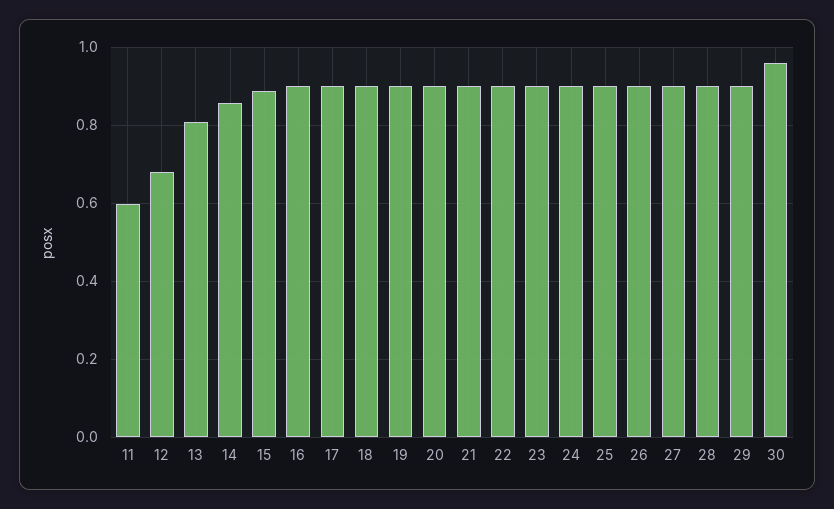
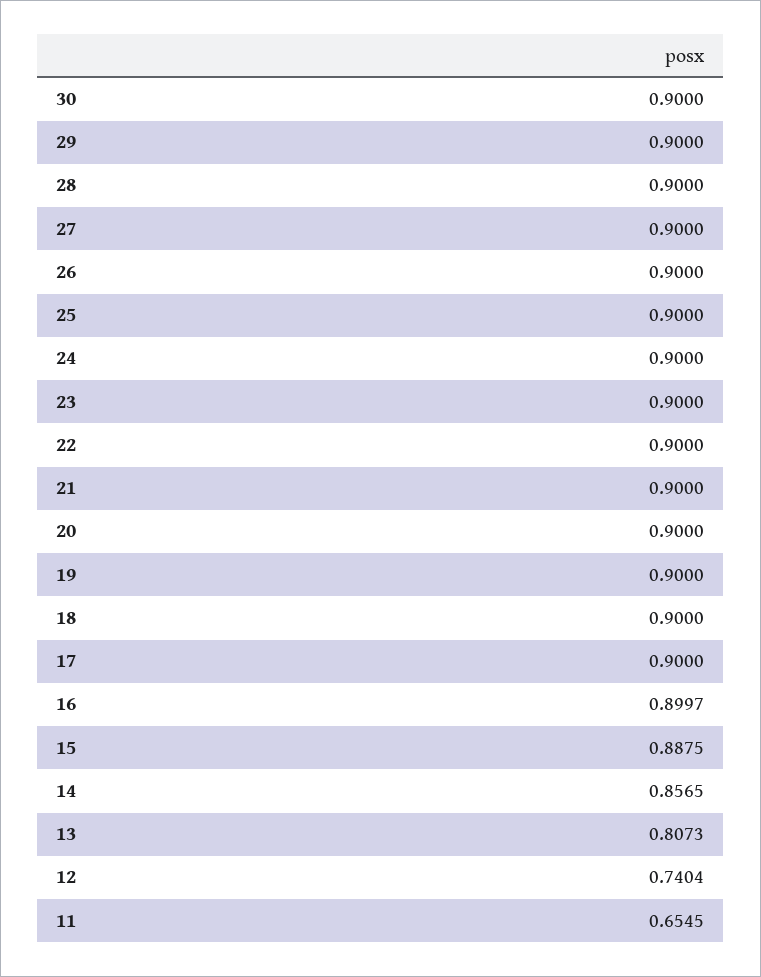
11: 0.6 -> 0.6545
12: 0.68 -> 0.7404
30: 0.96 -> 0.9

